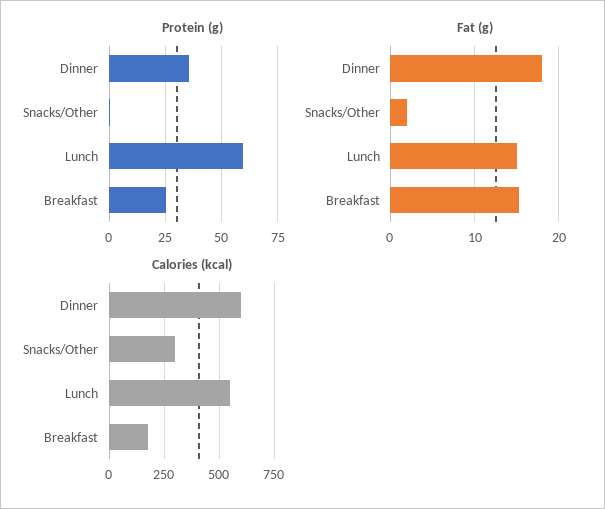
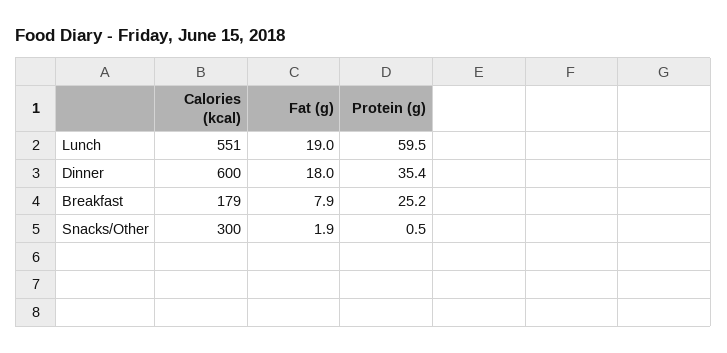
Fat (g), Lunch: 15 -> 19
Fat (g), Breakfast: 15 -> 7.9

